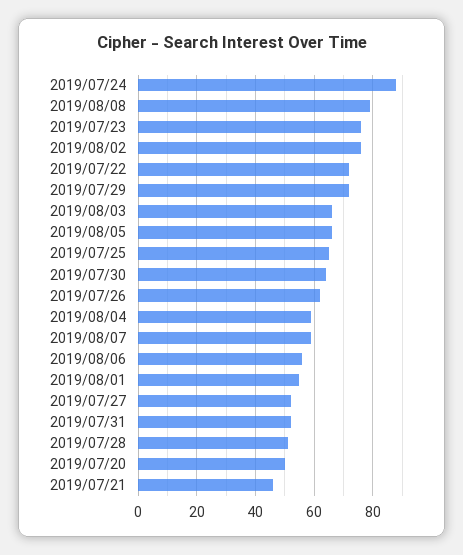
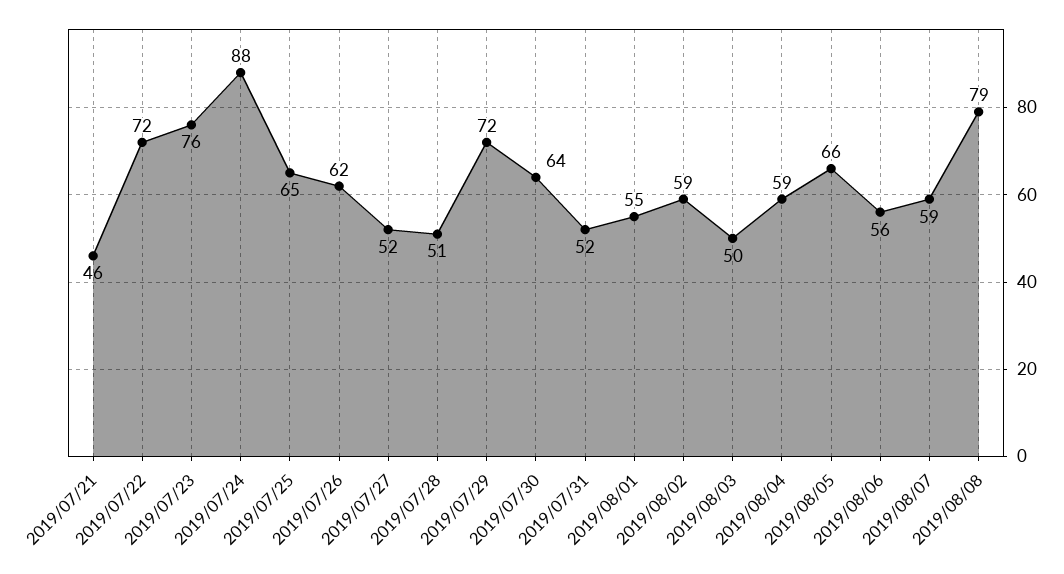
2019/08/02: 75 -> 59
2019/08/03: 65 -> 50
2019/07/20: 50 -> none

